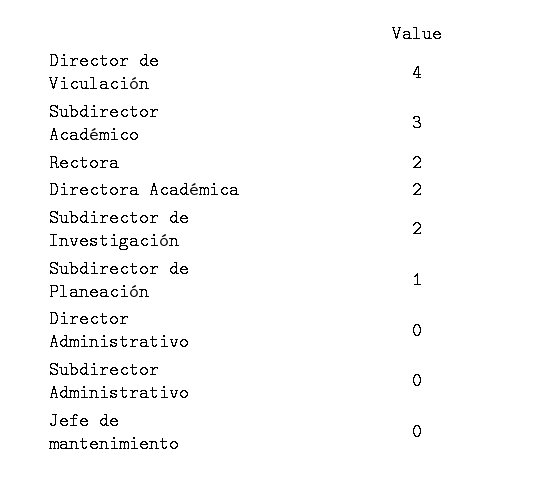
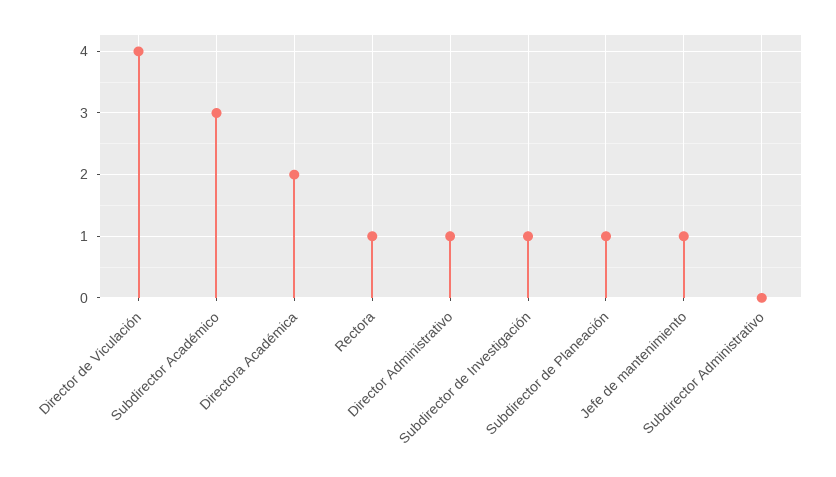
Rectora: 2 -> 1
Subdirector de Investigación: 2 -> 1
Director Administrativo: 0 -> 1
Jefe de mantenimiento: 0 -> 1

